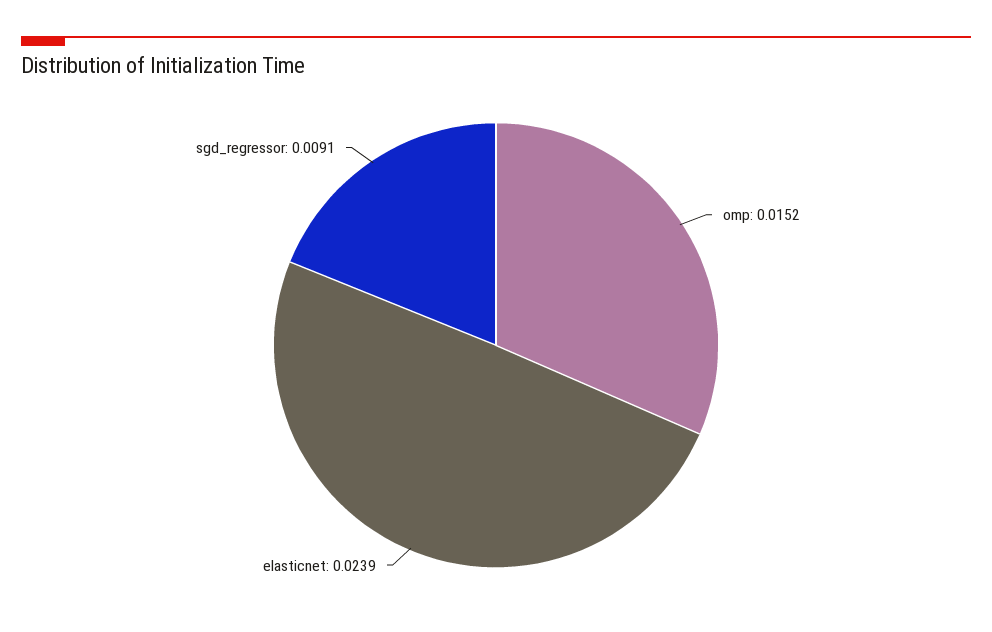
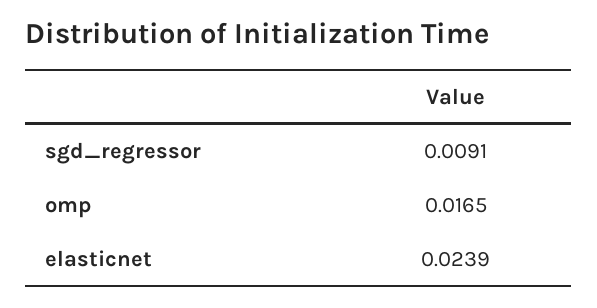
omp: 0.0152 -> 0.0165

